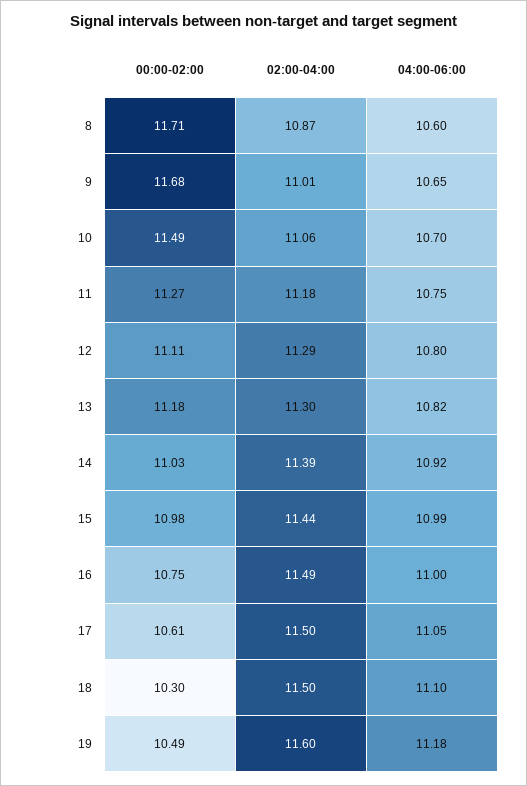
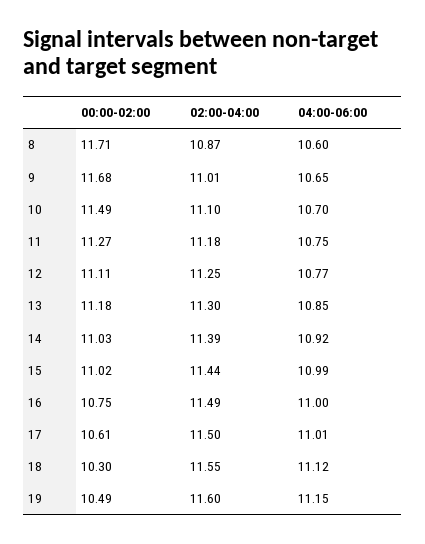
02:00-04:00, 10: 11.06 -> 11.1
02:00-04:00, 12: 11.29 -> 11.25
04:00-06:00, 12: 10.8 -> 10.77
04:00-06:00, 13: 10.82 -> 10.85
00:00-02:00, 15: 10.98 -> 11.02
04:00-06:00, 17: 11.05 -> 11.01
02:00-04:00, 18: 11.5 -> 11.55
04:00-06:00, 18: 11.1 -> 11.12
04:00-06:00, 19: 11.18 -> 11.15

